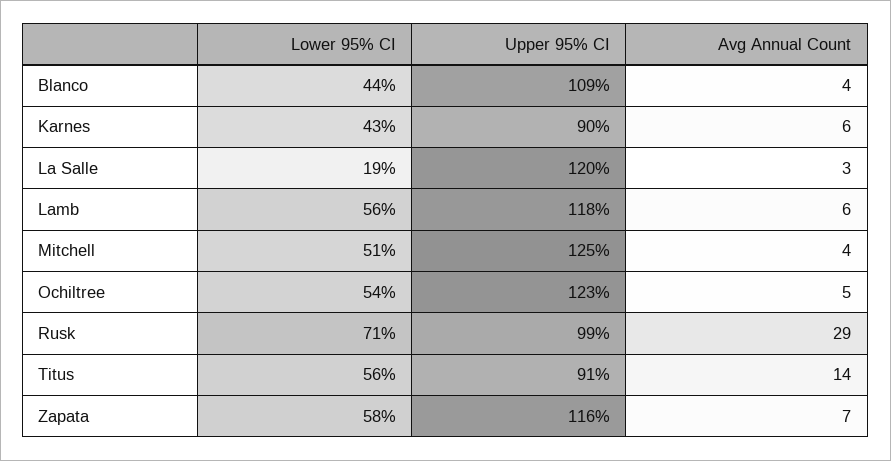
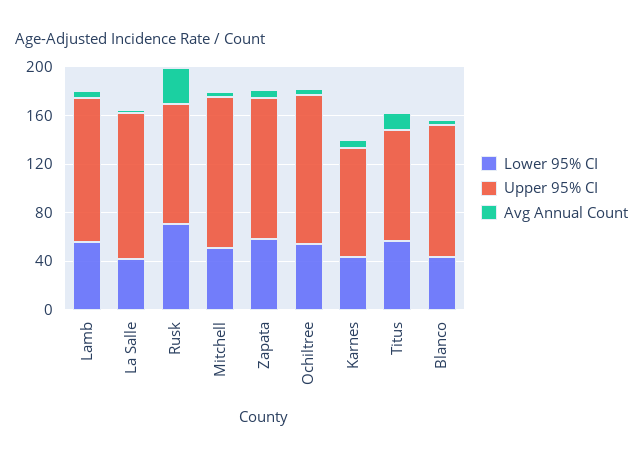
Lower 95% CI, La Salle: 19 -> 40

